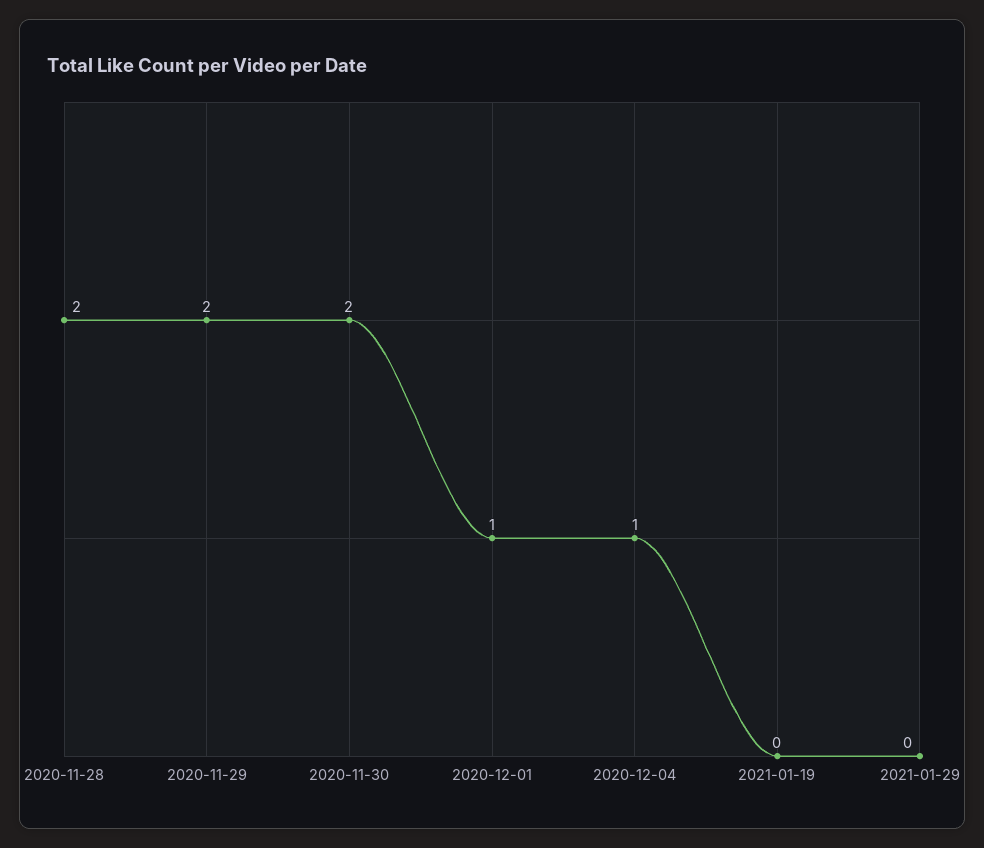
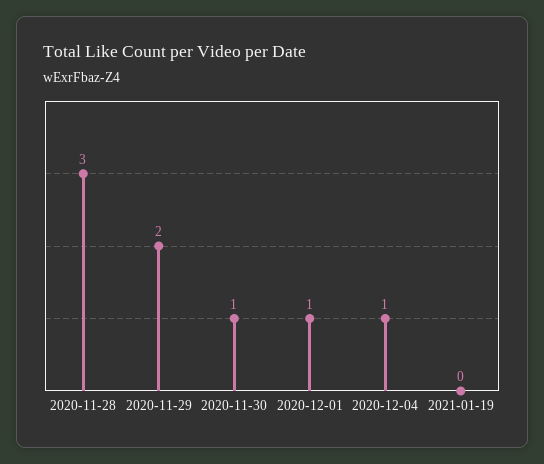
2020-11-28: 2 -> 3
2020-11-30: 2 -> 1
2021-01-29: 0 -> none

